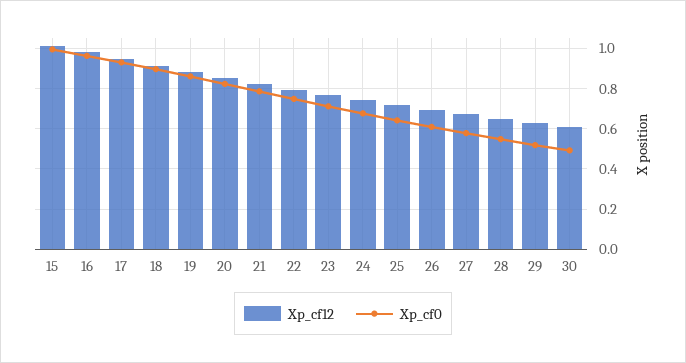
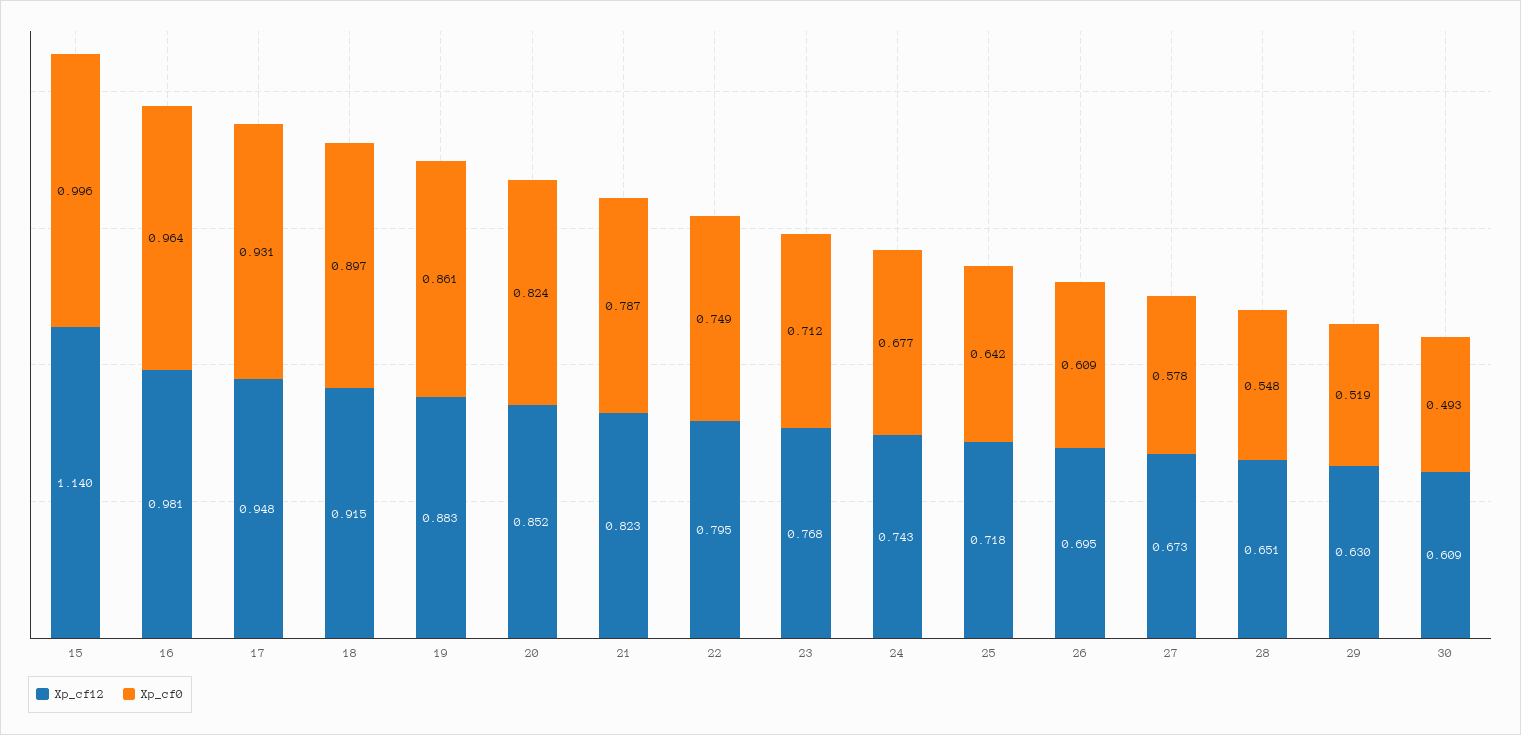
Xp_cf12, 15: 1 -> 1.14

